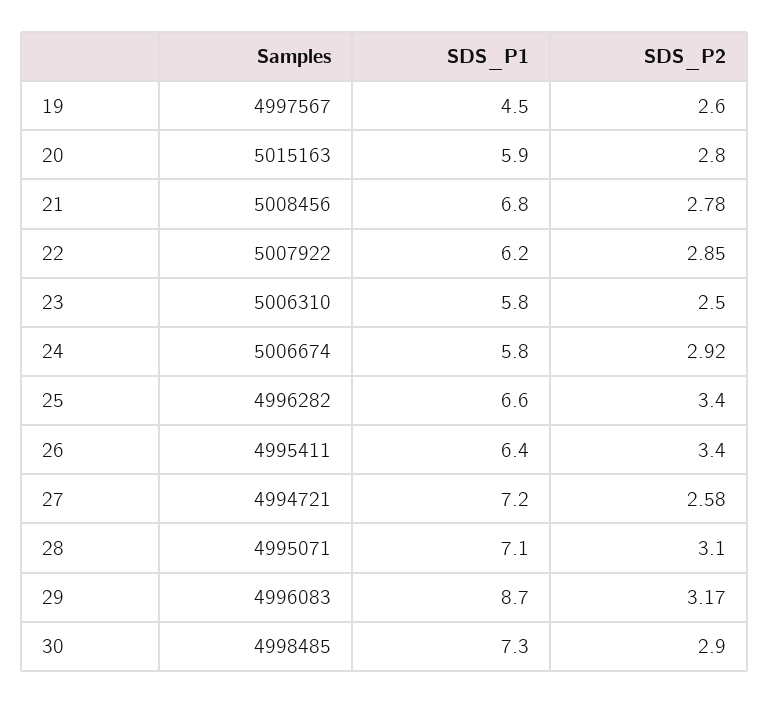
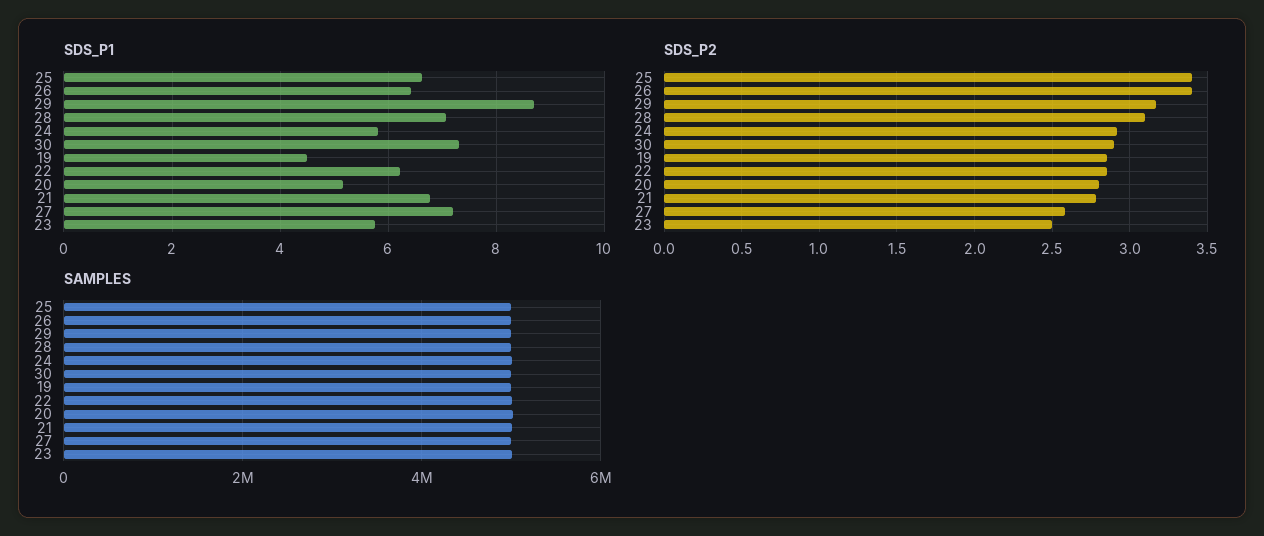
SDS_P2, 19: 2.6 -> 2.85
SDS_P1, 20: 5.9 -> 5.2

